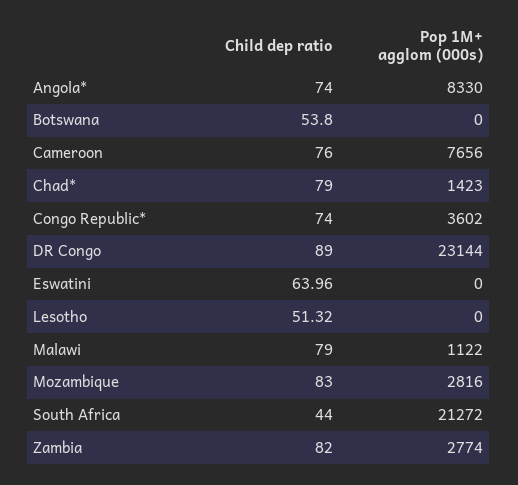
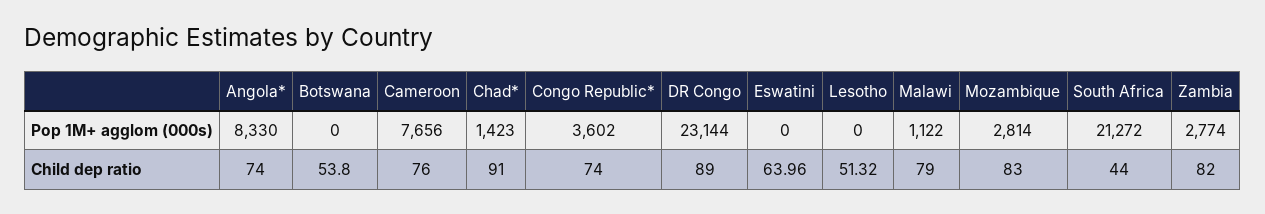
Child dep ratio, Chad*: 79 -> 91
Pop 1M+ agglom (000s), Mozambique: 2816 -> 2814

